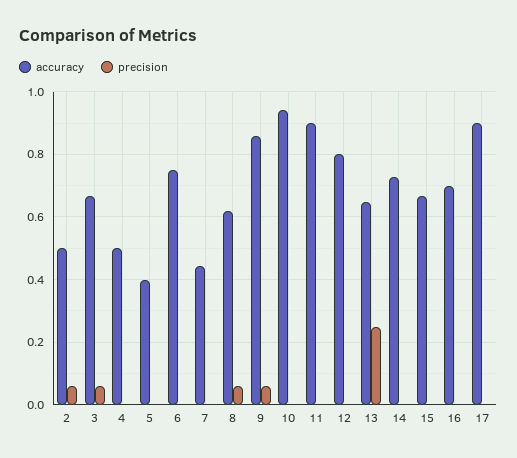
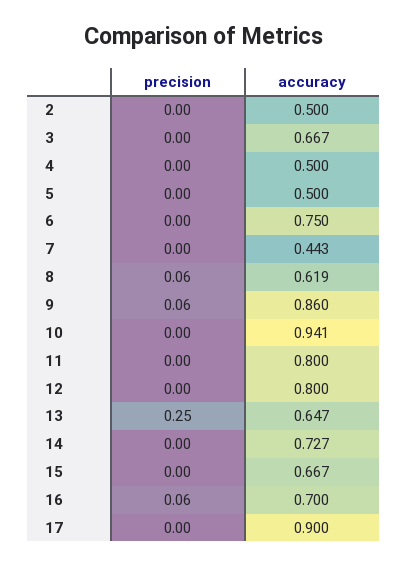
precision, 2: 0.06 -> 0
precision, 3: 0.06 -> 0
accuracy, 5: 0.4 -> 0.5
accuracy, 11: 0.9 -> 0.8
precision, 16: 0 -> 0.06

